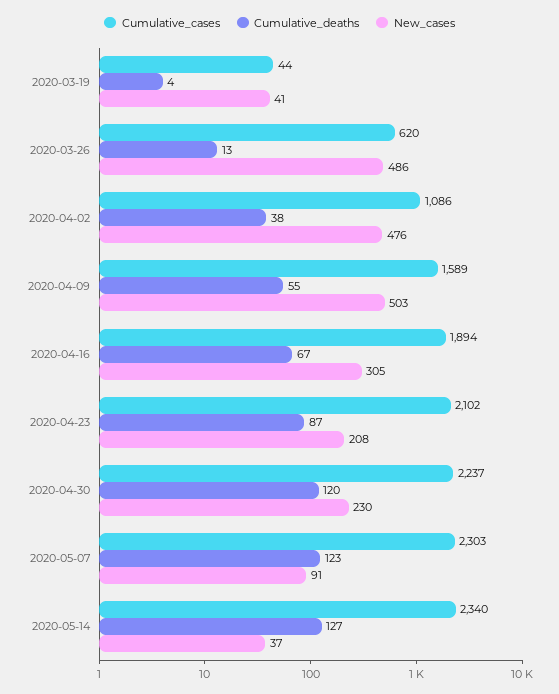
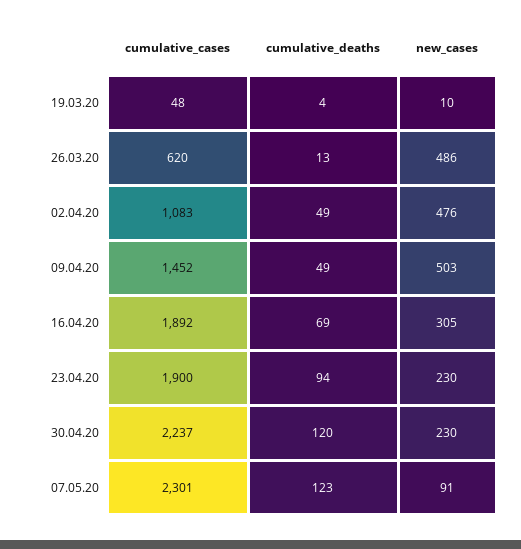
Cumulative_cases, 2020-03-19: 44 -> 48
New_cases, 2020-03-19: 41 -> 10
Cumulative_cases, 2020-04-02: 1086 -> 1083
Cumulative_deaths, 2020-04-02: 38 -> 49
Cumulative_cases, 2020-04-09: 1589 -> 1452
Cumulative_deaths, 2020-04-09: 55 -> 49
Cumulative_cases, 2020-04-16: 1894 -> 1892
Cumulative_deaths, 2020-04-16: 67 -> 69
Cumulative_cases, 2020-04-23: 2102 -> 1900
Cumulative_deaths, 2020-04-23: 87 -> 94
New_cases, 2020-04-23: 208 -> 230
Cumulative_cases, 2020-05-07: 2303 -> 2301
Cumulative_cases, 2020-05-14: 2340 -> none
Cumulative_deaths, 2020-05-14: 127 -> none
New_cases, 2020-05-14: 37 -> none

